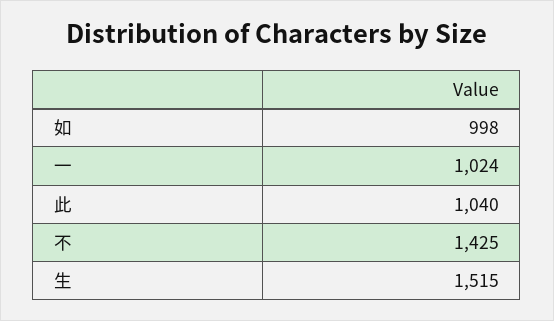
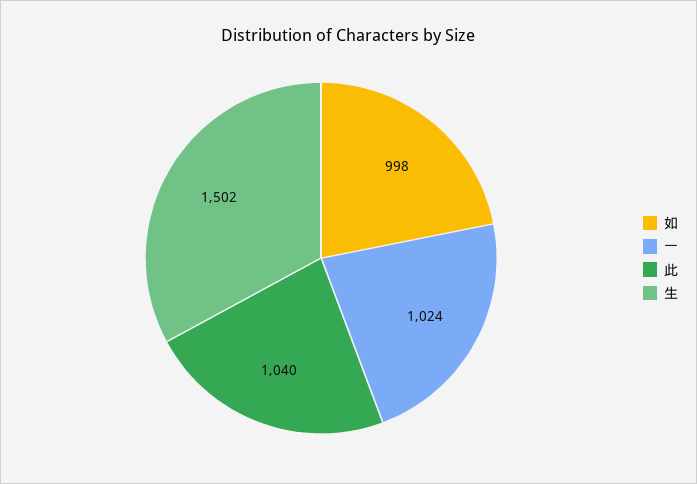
不: 1425 -> none
生: 1515 -> 1502

